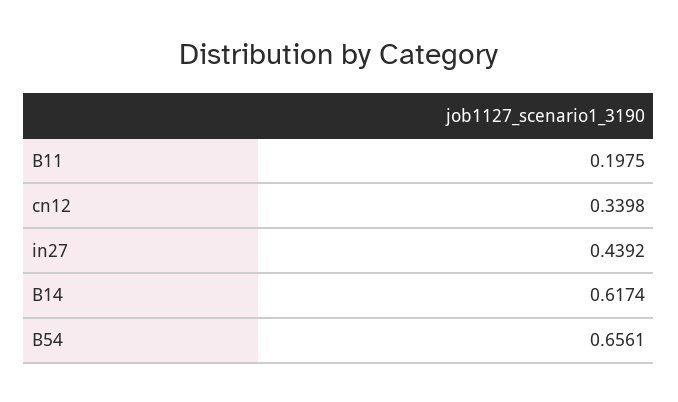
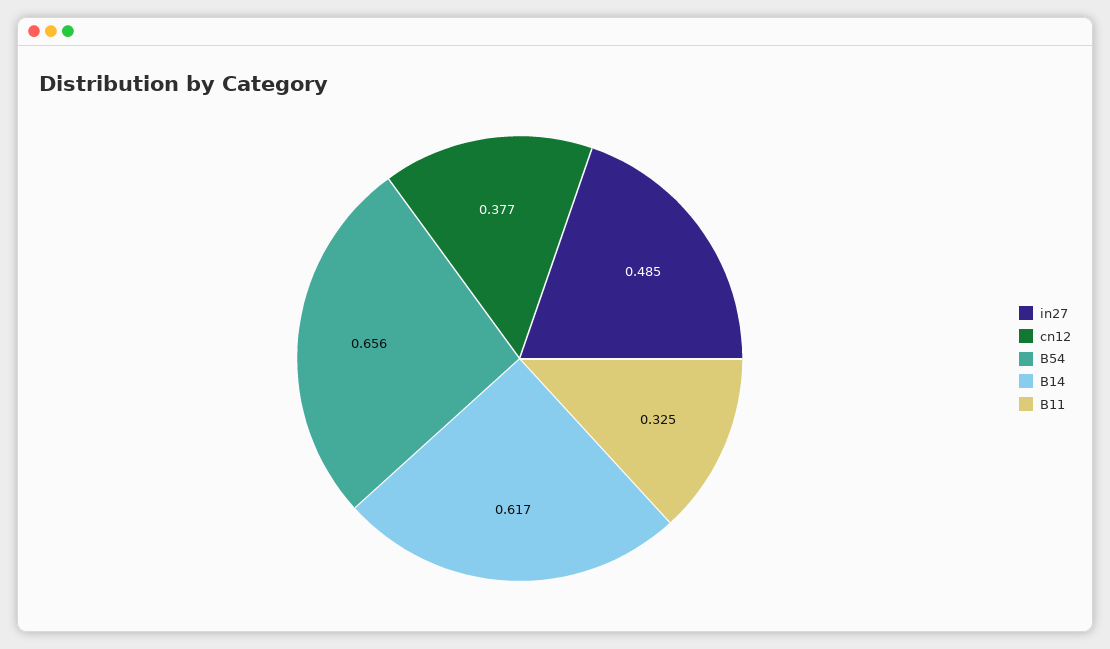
B11: 0.1975 -> 0.325
cn12: 0.3398 -> 0.377
in27: 0.4392 -> 0.485

